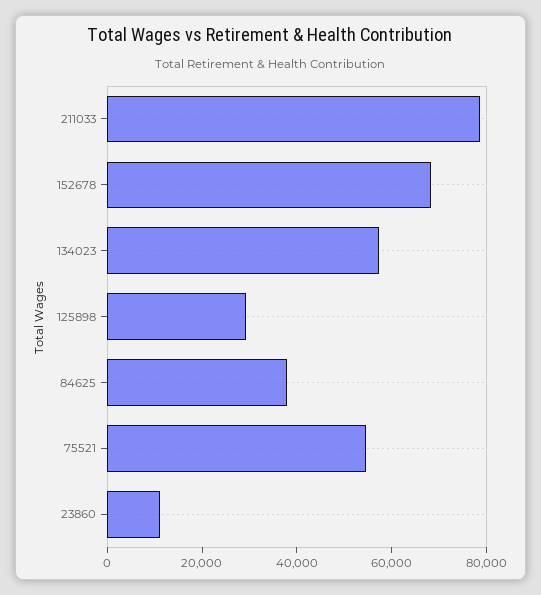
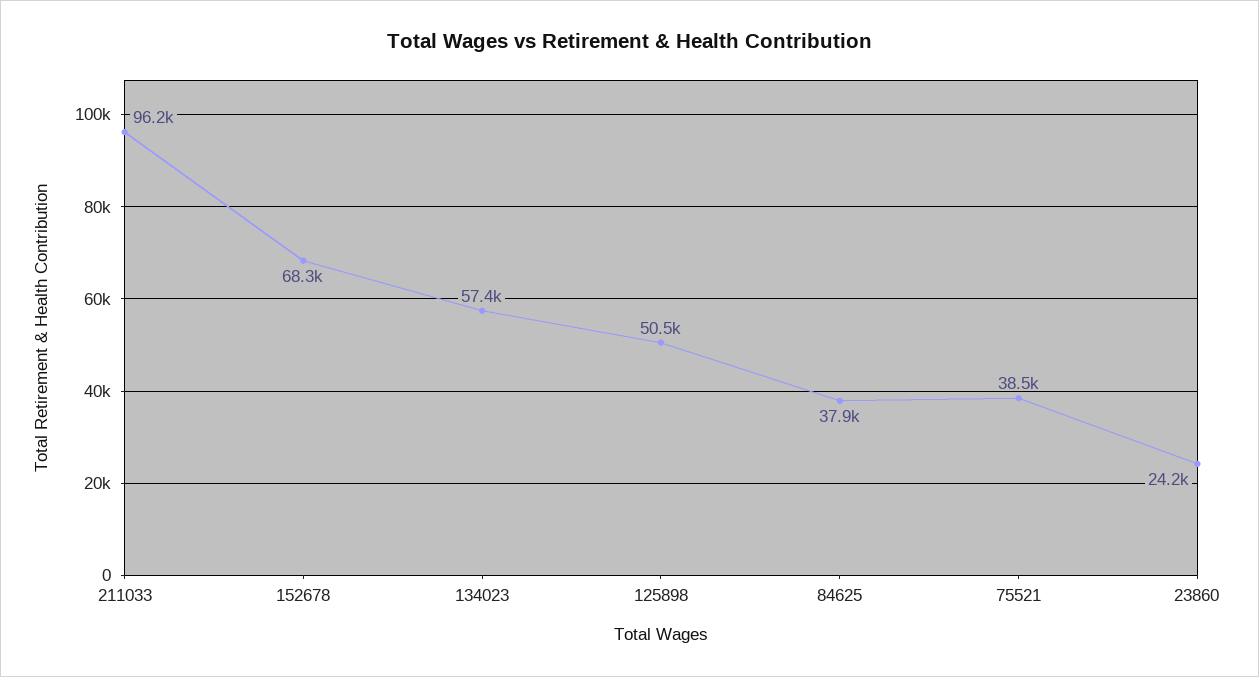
211033: 80000 -> 96200
125898: 30000 -> 50500
75521: 55000 -> 38500
23860: 10000 -> 24200

